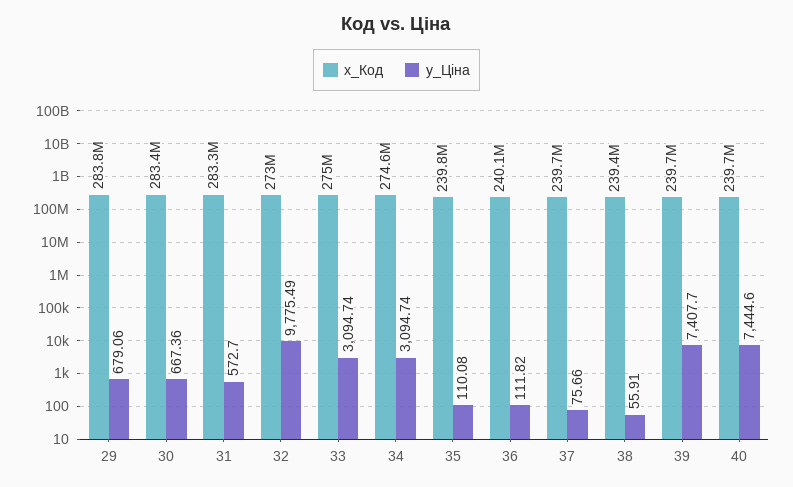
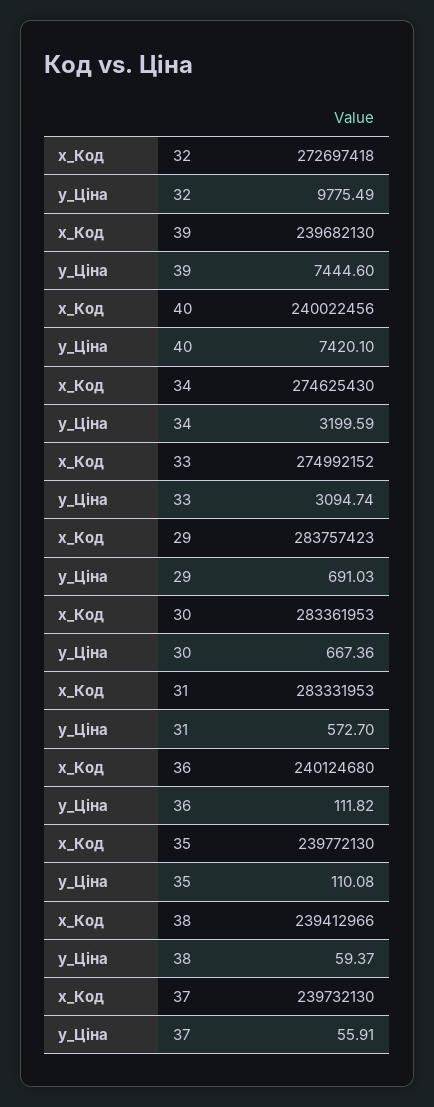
y_Ціна, 29: 679.06 -> 691.03
x_Код, 32: 273000000 -> 272697418
y_Ціна, 34: 3094.74 -> 3199.59
y_Ціна, 37: 75.66 -> 55.91
y_Ціна, 38: 55.91 -> 59.37
y_Ціна, 39: 7407.7 -> 7444.6
x_Код, 40: 239700000 -> 240022456
y_Ціна, 40: 7444.6 -> 7420.1

